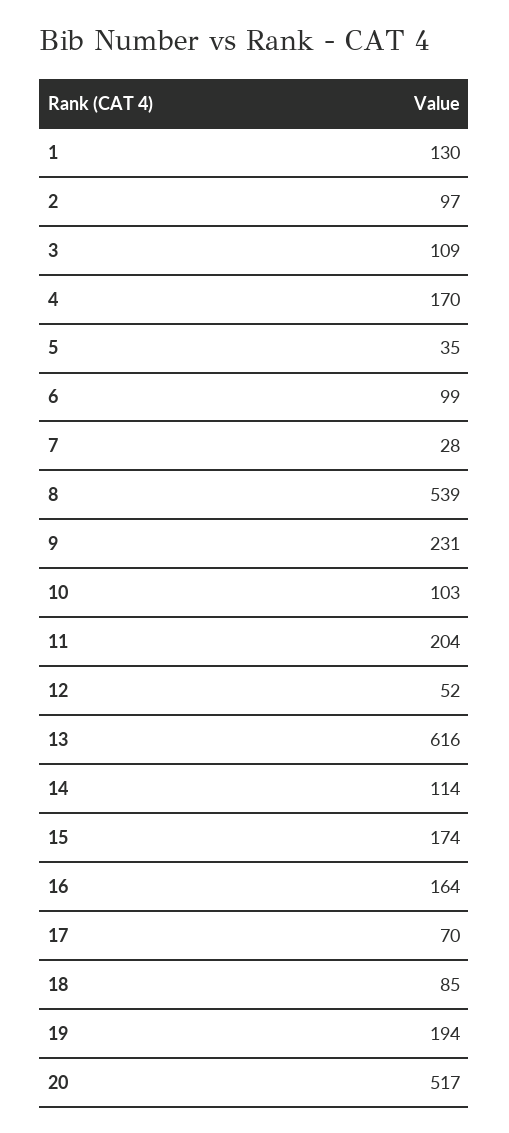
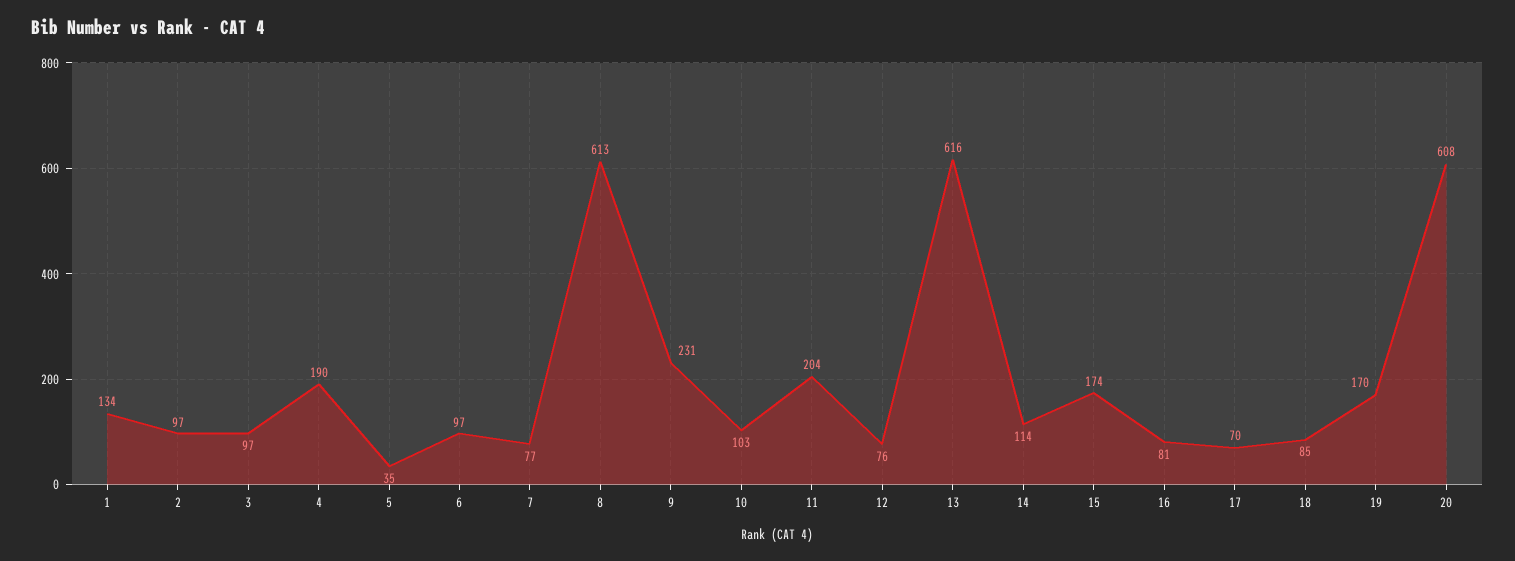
1: 130 -> 134
3: 109 -> 97
4: 170 -> 190
6: 99 -> 97
7: 28 -> 77
8: 539 -> 613
12: 52 -> 76
16: 164 -> 81
19: 194 -> 170
20: 517 -> 608

